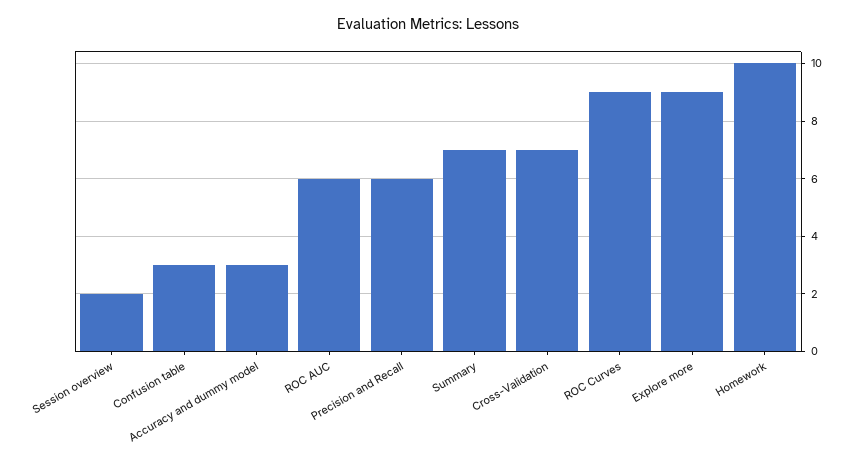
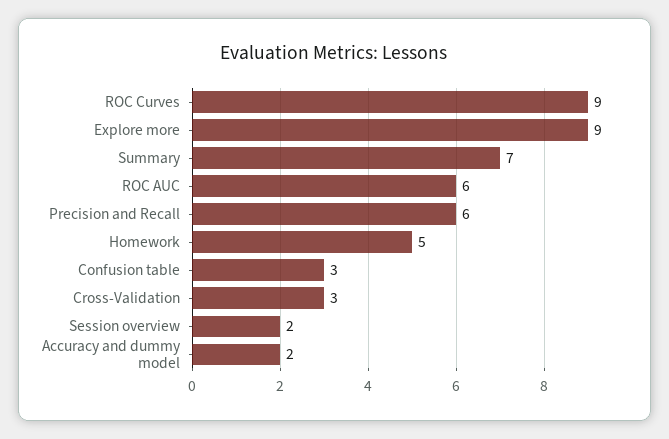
Accuracy and dummy model: 3 -> 2
Cross-Validation: 7 -> 3
Homework: 10 -> 5

